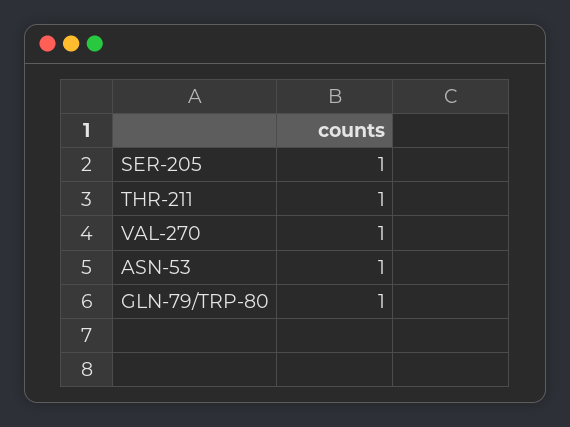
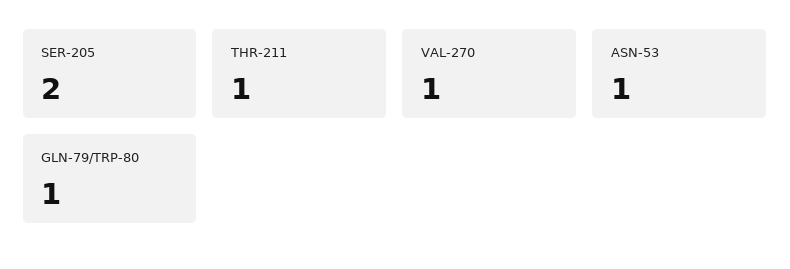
SER-205: 1 -> 2

